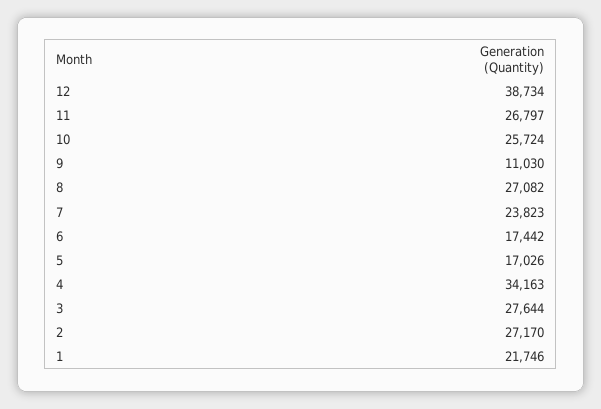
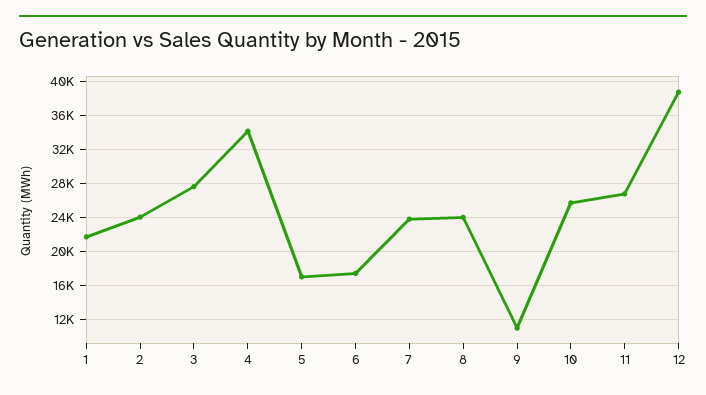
8: 27082 -> 24000
2: 27170 -> 24000

